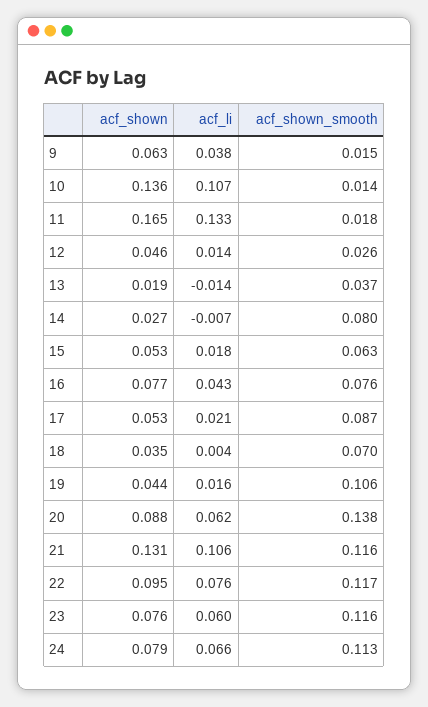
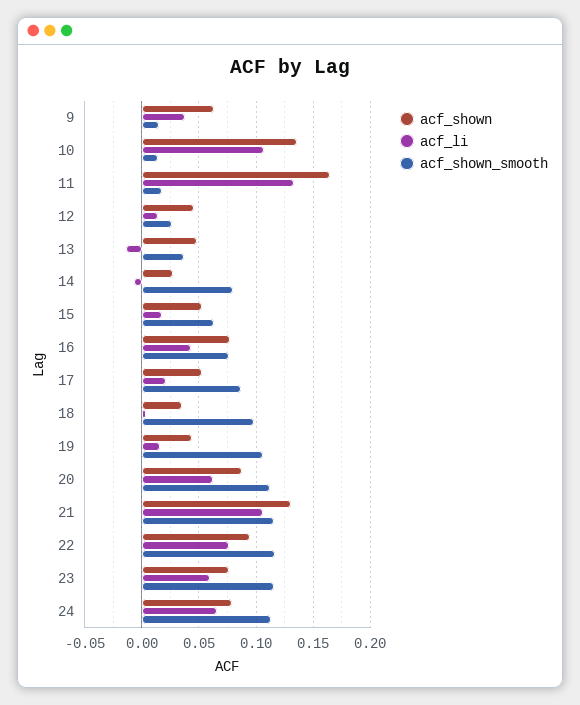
acf_shown, 13: 0.019 -> 0.05
acf_shown_smooth, 18: 0.07 -> 0.1
acf_shown_smooth, 20: 0.138 -> 0.11

